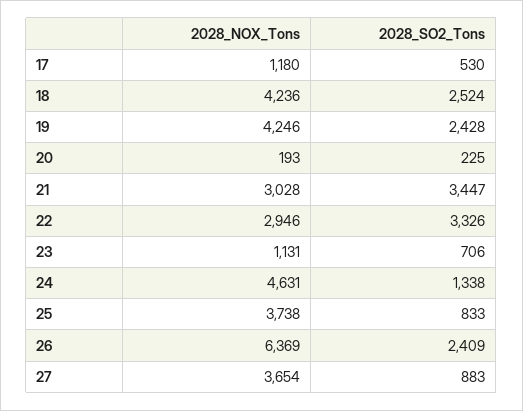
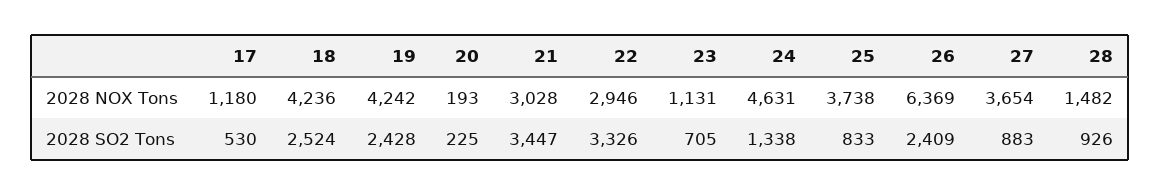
2028_NOX_Tons, 19: 4246 -> 4242
2028_SO2_Tons, 23: 706 -> 705
2028_NOX_Tons, 28: none -> 1482
2028_SO2_Tons, 28: none -> 926

